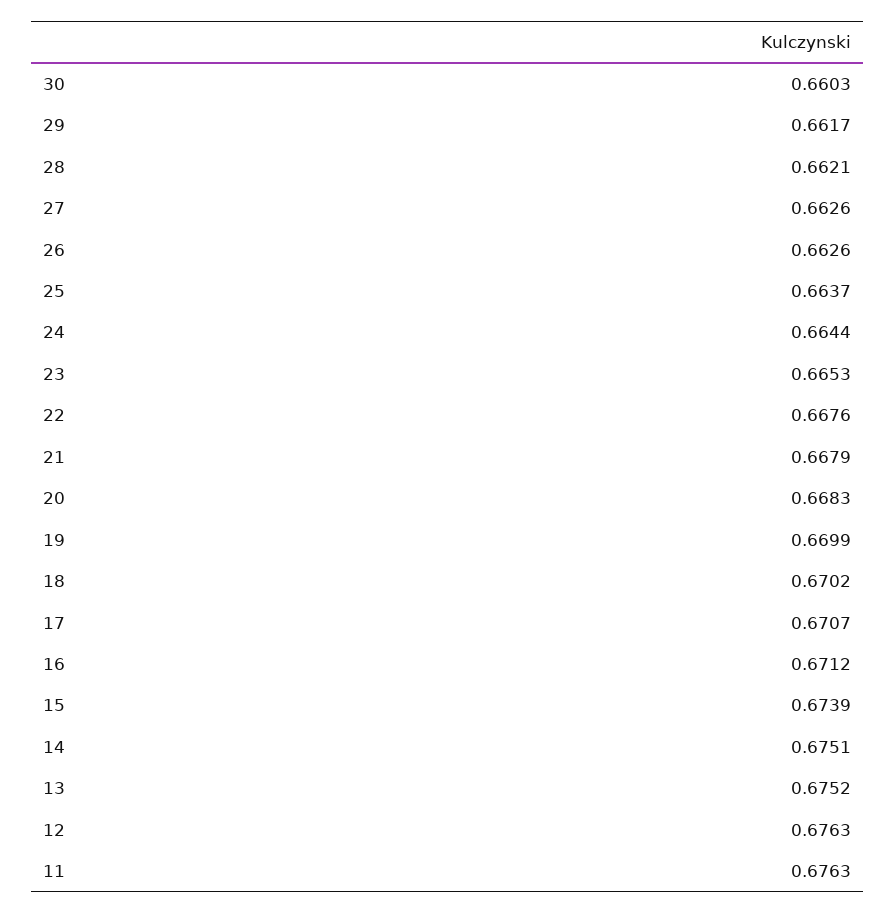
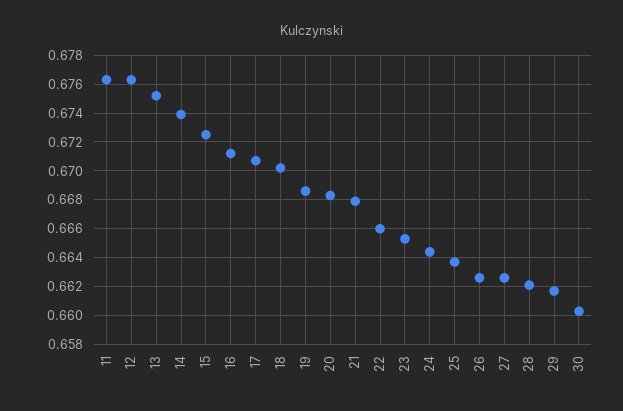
22: 0.6676 -> 0.666
19: 0.6699 -> 0.6685
15: 0.6739 -> 0.6725
14: 0.6751 -> 0.674

